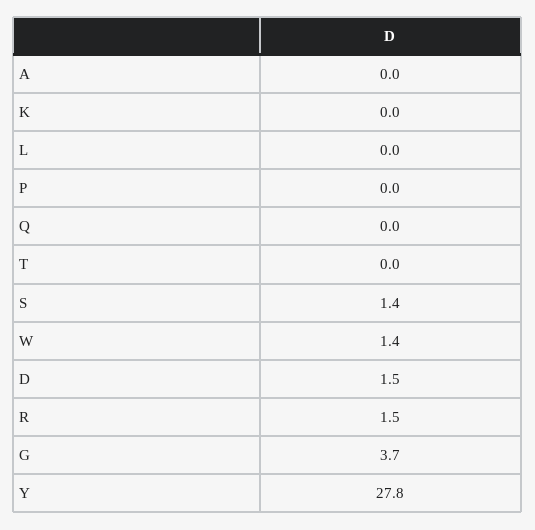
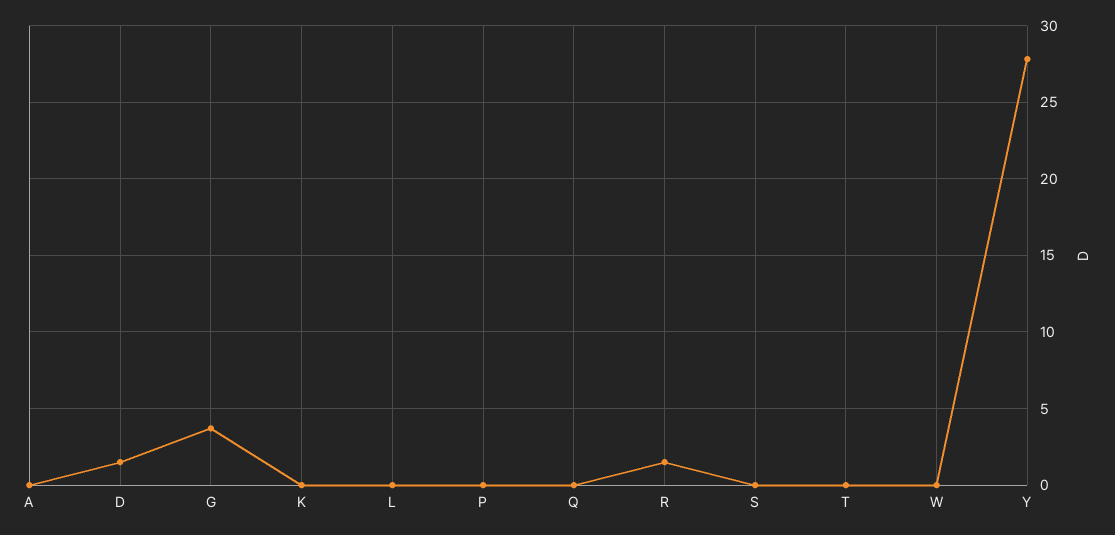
S: 1.4 -> 0
W: 1.4 -> 0

